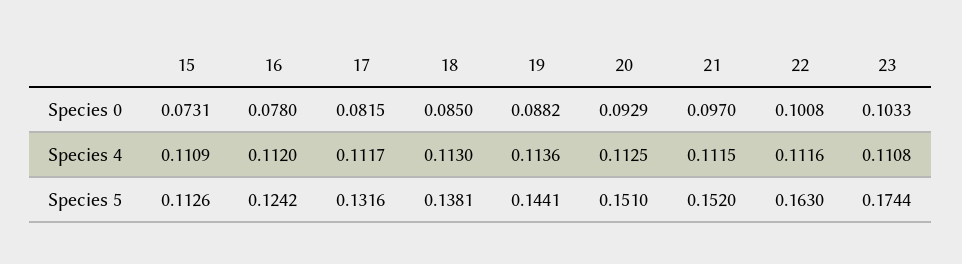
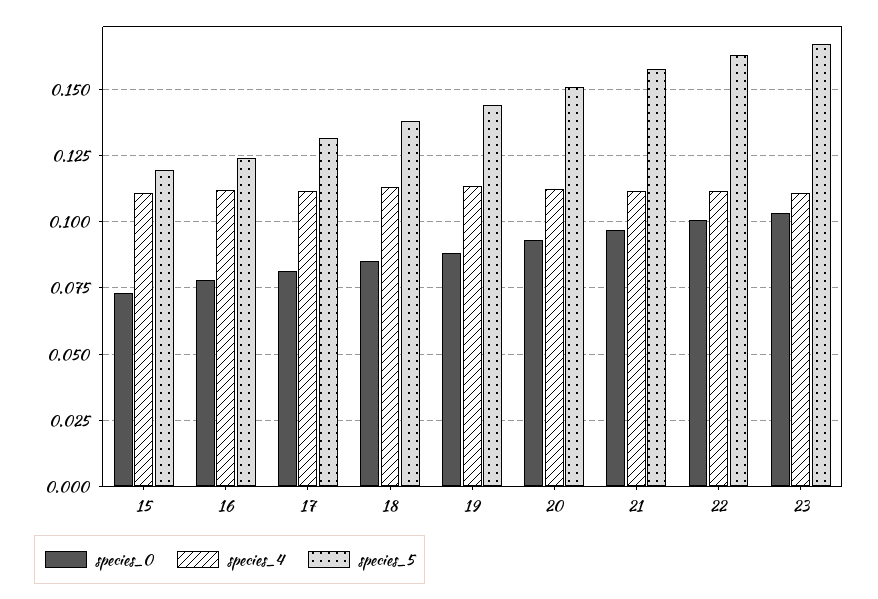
Species 5, 15: 0.1126 -> 0.12
Species 5, 21: 0.152 -> 0.1575
Species 5, 23: 0.1744 -> 0.1675

